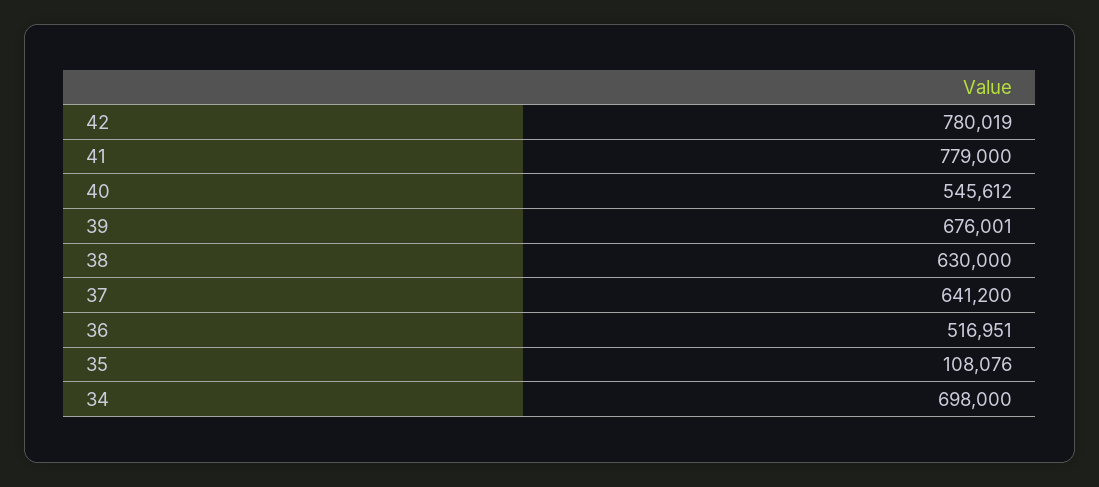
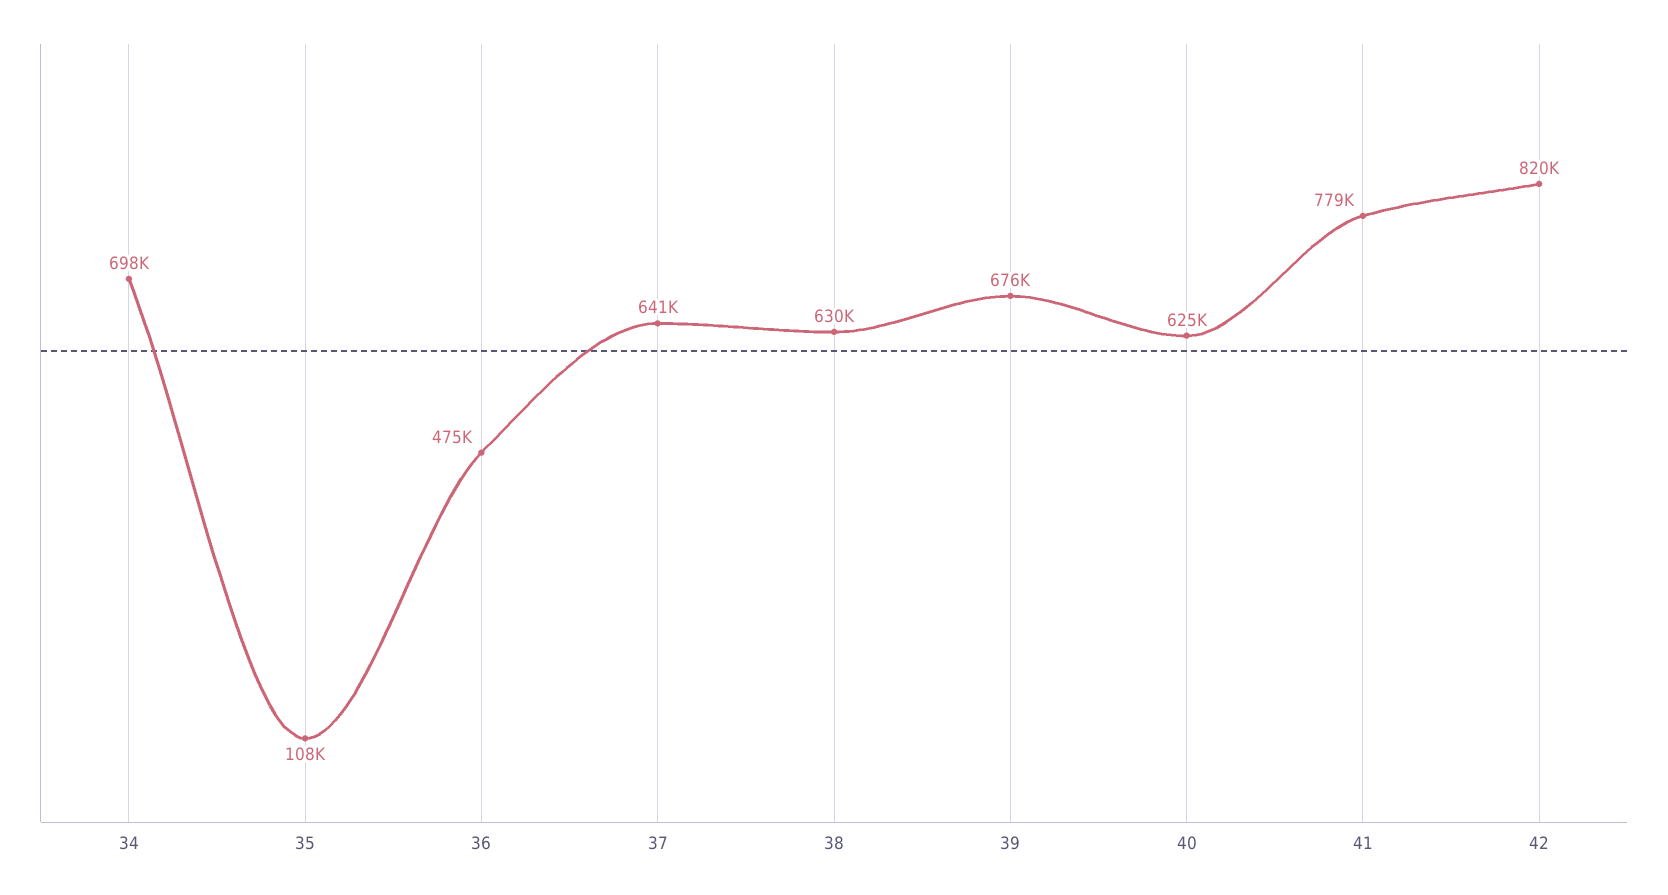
42: 780019 -> 820000
40: 545612 -> 625000
36: 516951 -> 475000

